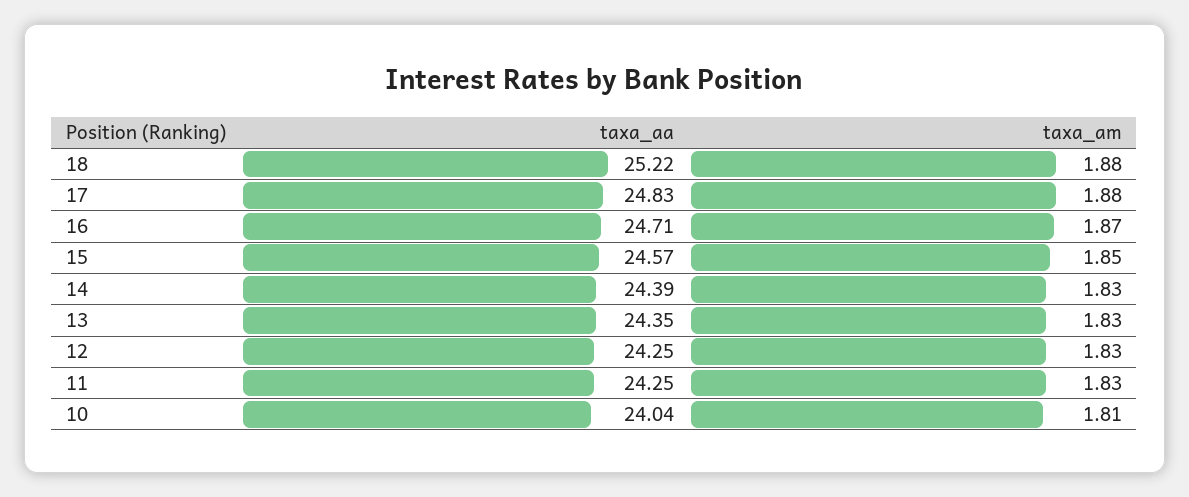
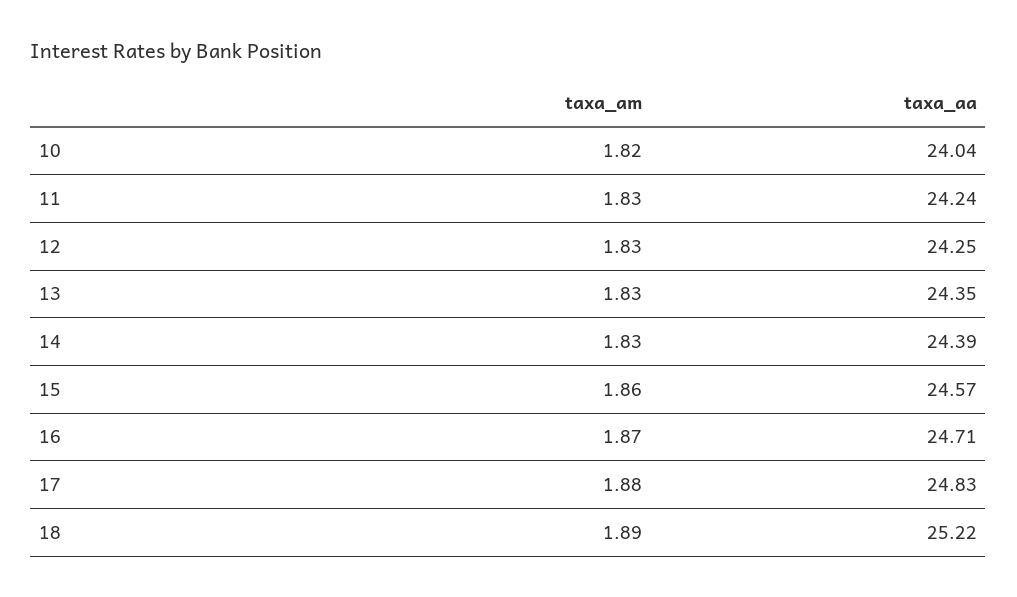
taxa_am, 18: 1.88 -> 1.89
taxa_am, 15: 1.85 -> 1.86
taxa_aa, 11: 24.25 -> 24.24
taxa_am, 10: 1.81 -> 1.82

